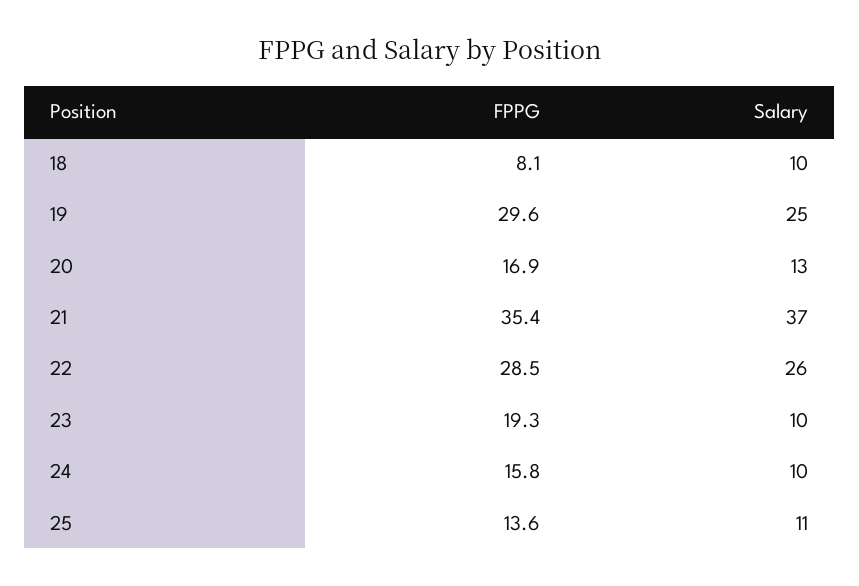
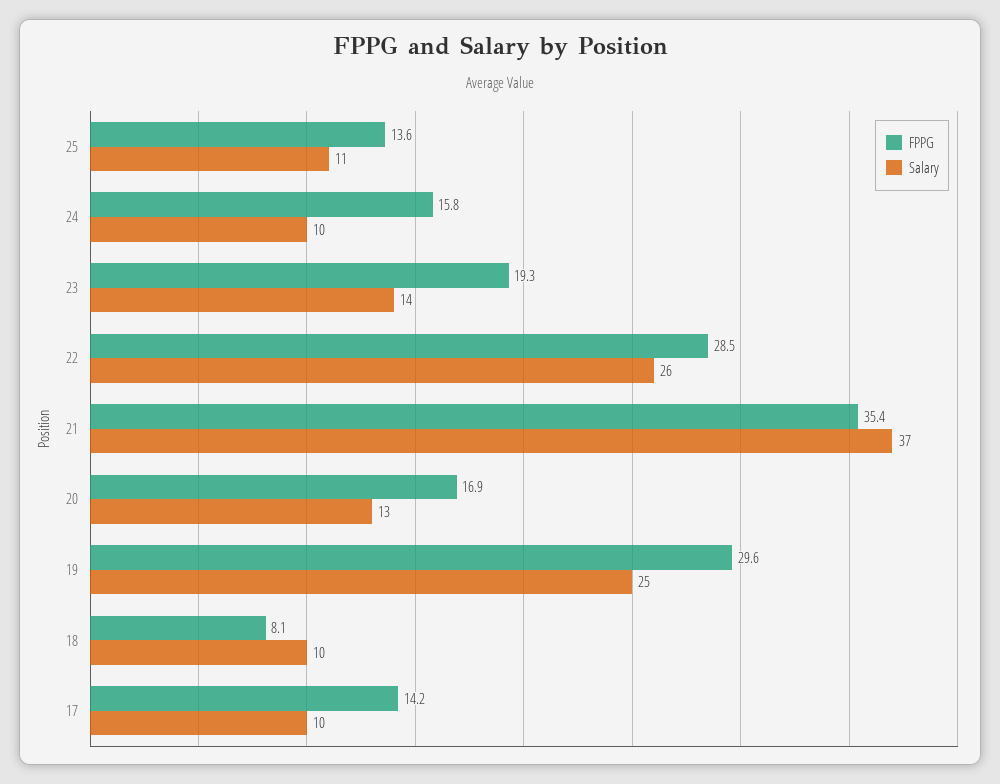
Salary, 23: 10 -> 14
FPPG, 17: none -> 14.2
Salary, 17: none -> 10

